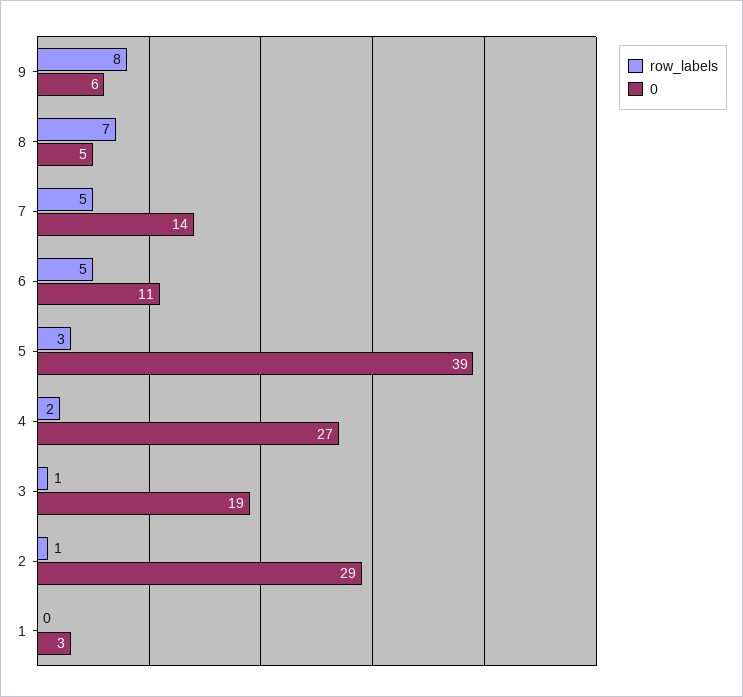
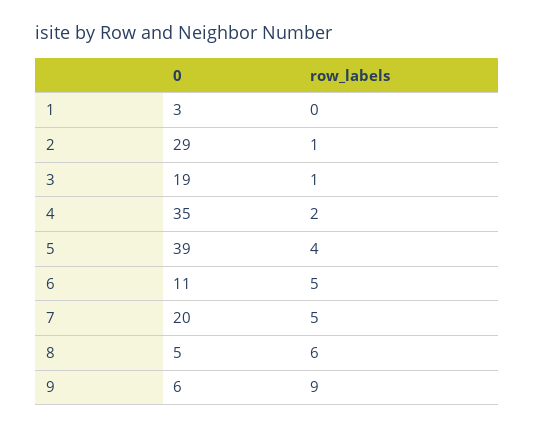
row_labels, 9: 8 -> 9
row_labels, 8: 7 -> 6
0, 7: 14 -> 20
row_labels, 5: 3 -> 4
0, 4: 27 -> 35

